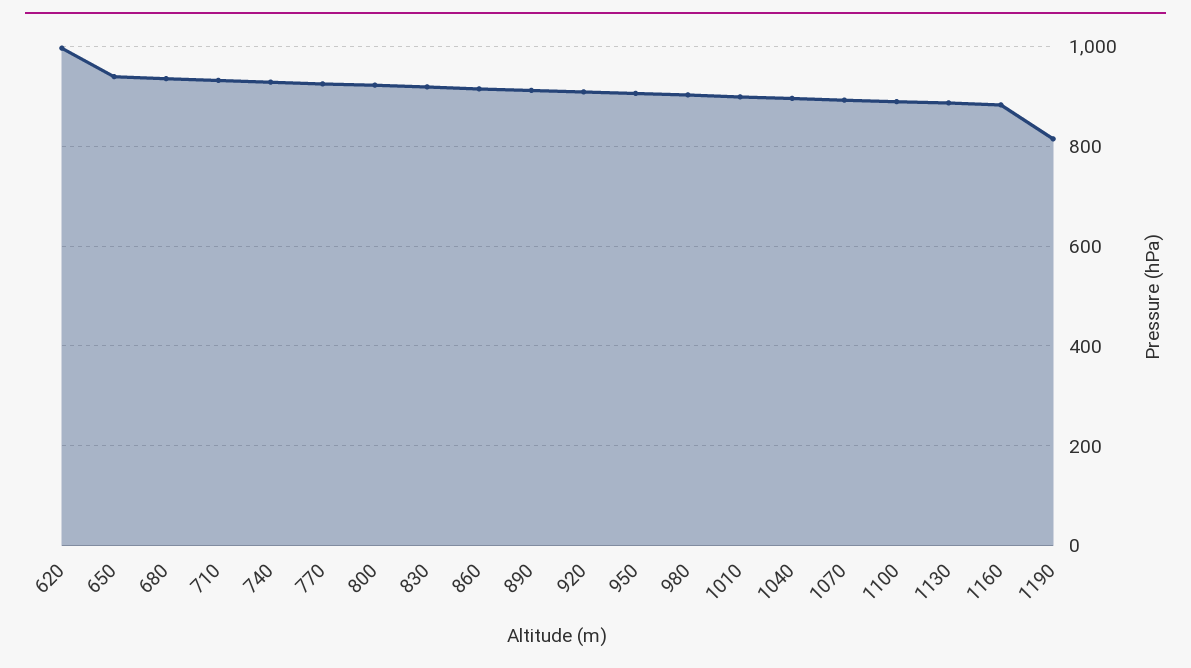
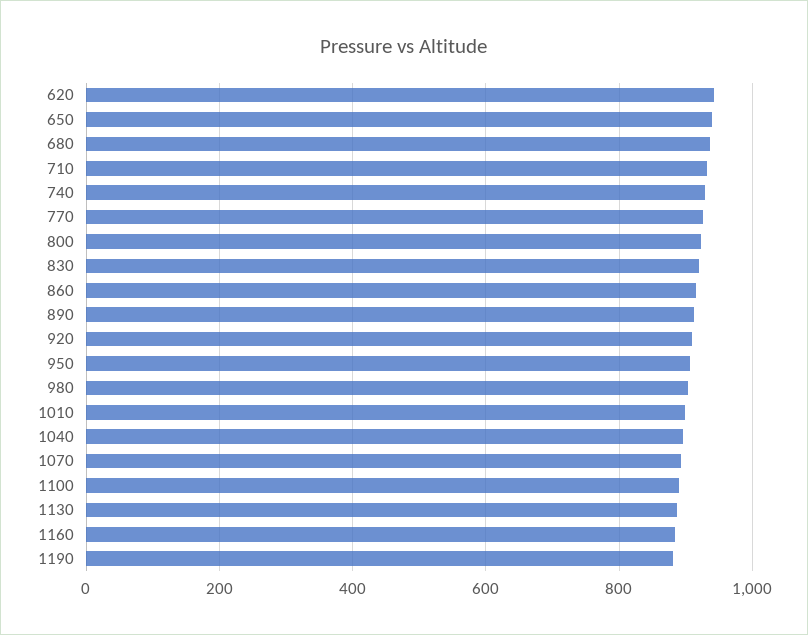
620: 1000 -> 940
1190: 820 -> 880

